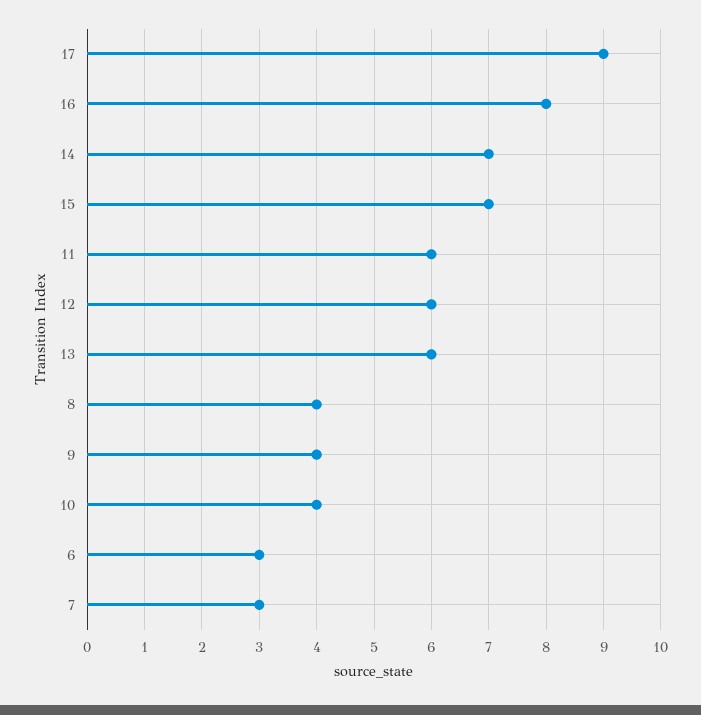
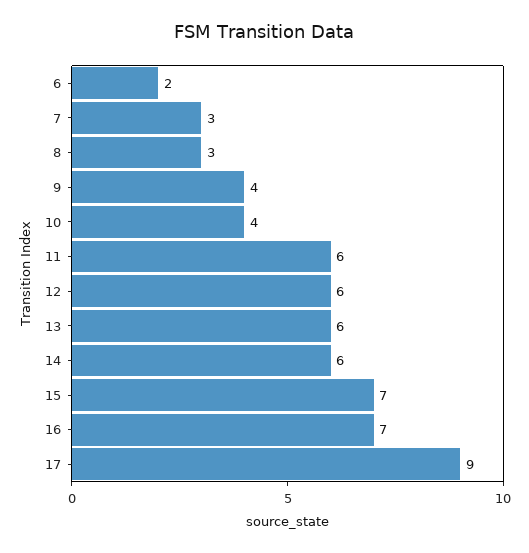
16: 8 -> 7
14: 7 -> 6
8: 4 -> 3
6: 3 -> 2

